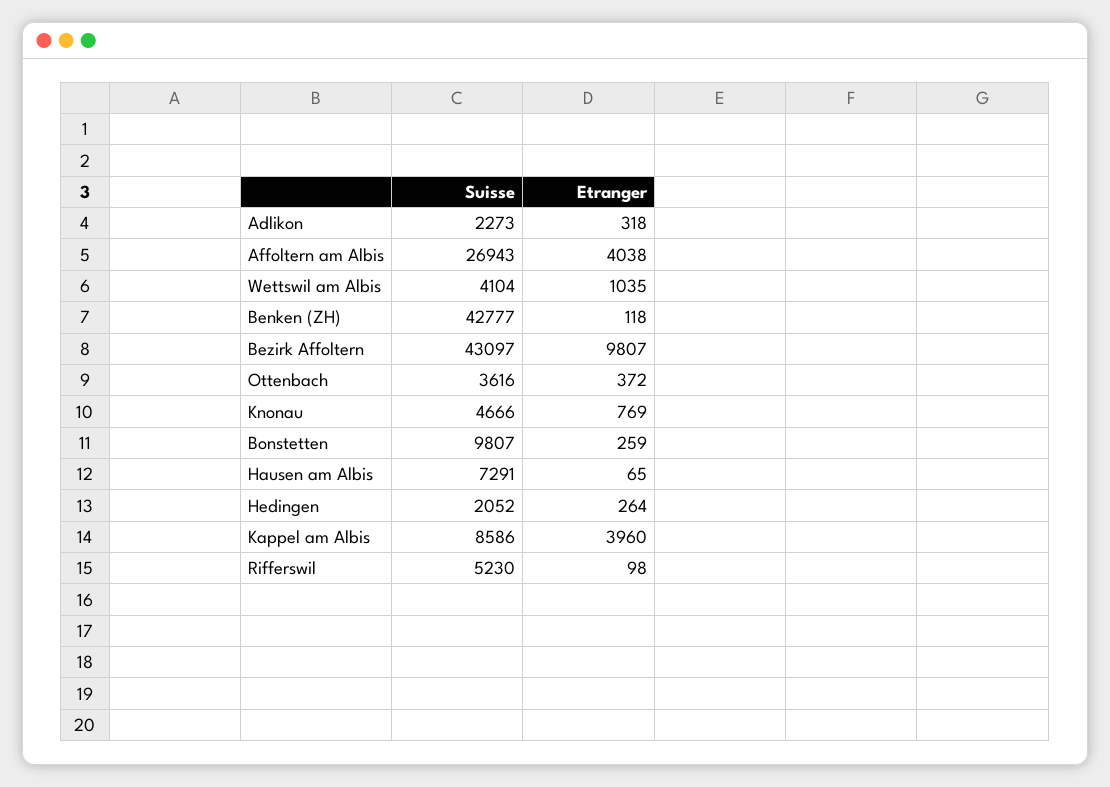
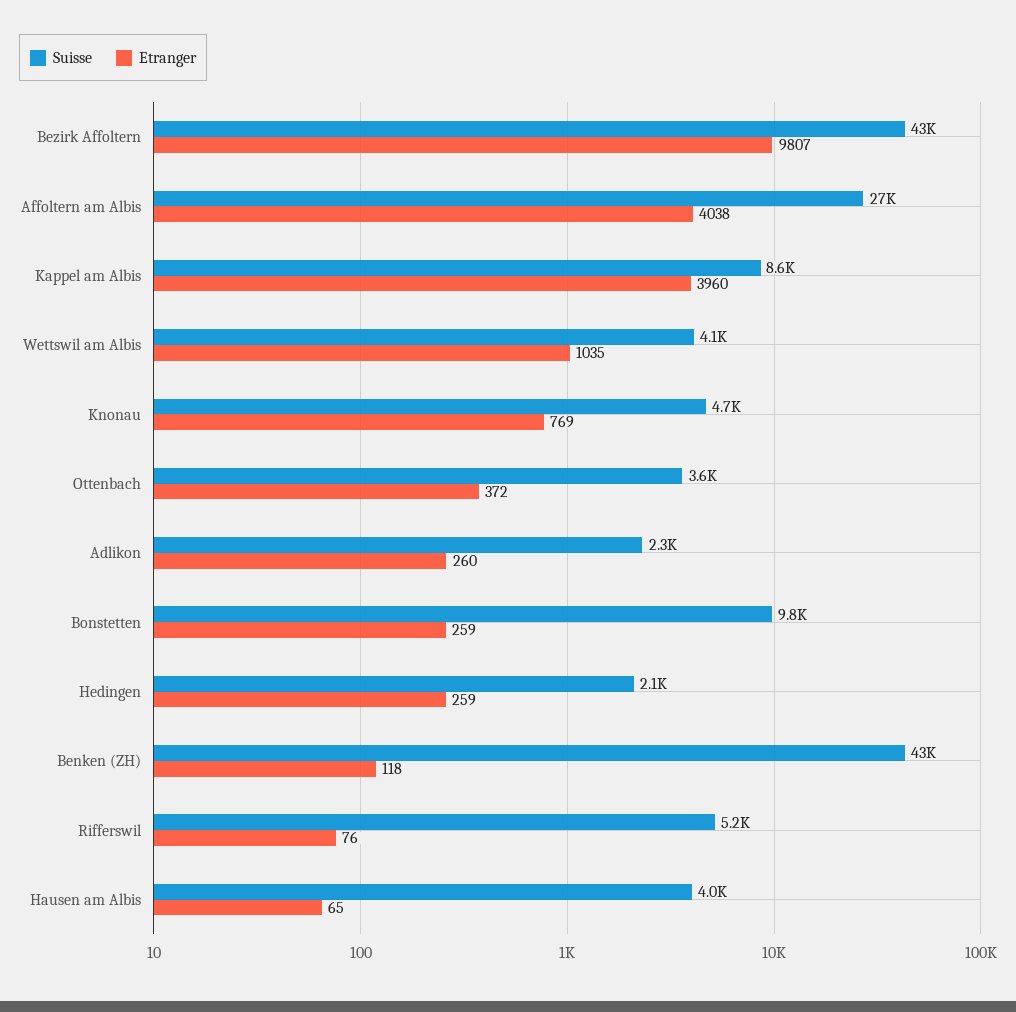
Etranger, Adlikon: 318 -> 260
Suisse, Hausen am Albis: 7291 -> 4000
Etranger, Hedingen: 264 -> 259
Etranger, Rifferswil: 98 -> 76

